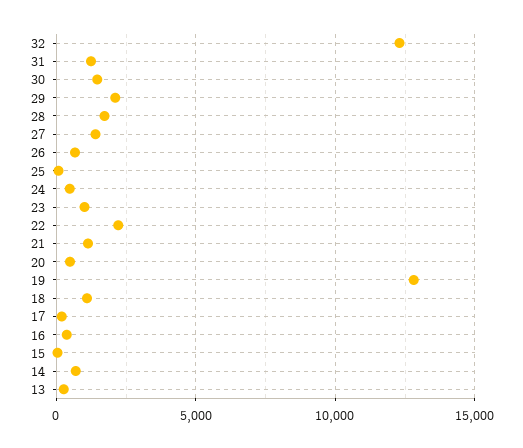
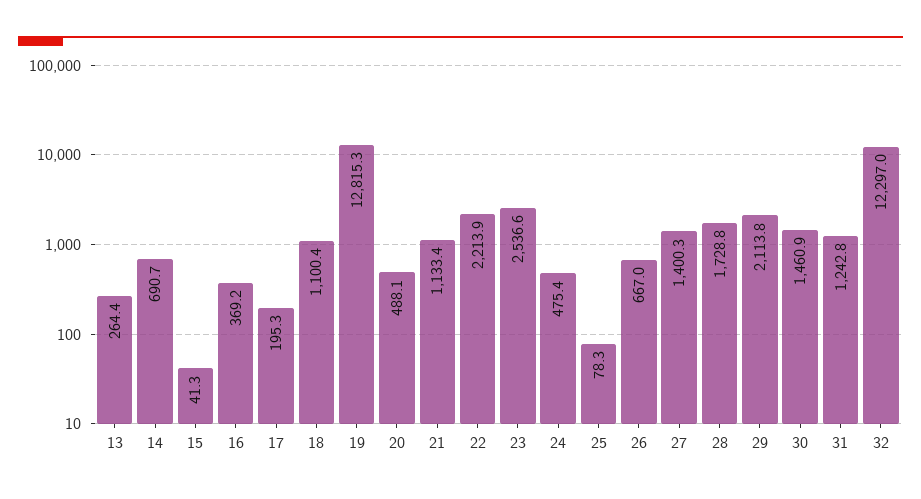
23: 1000 -> 2536.6

